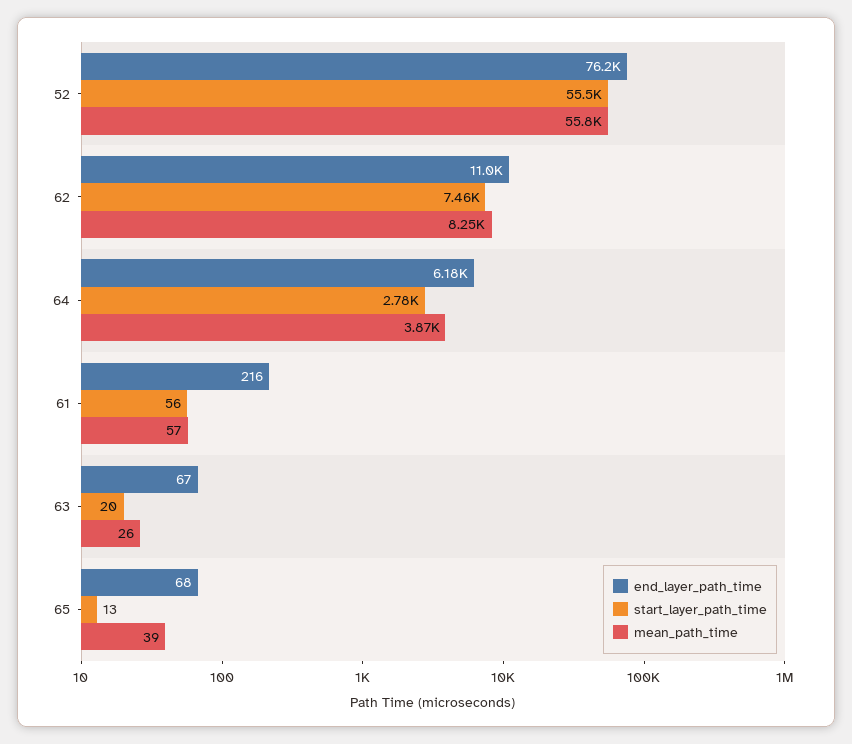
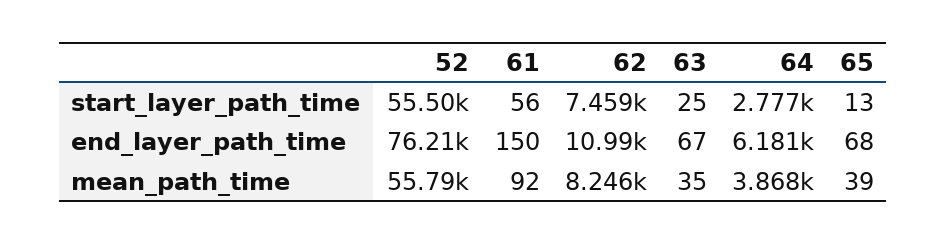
end_layer_path_time, 61: 216 -> 150
mean_path_time, 61: 57 -> 92
start_layer_path_time, 63: 20 -> 25
mean_path_time, 63: 26 -> 35

